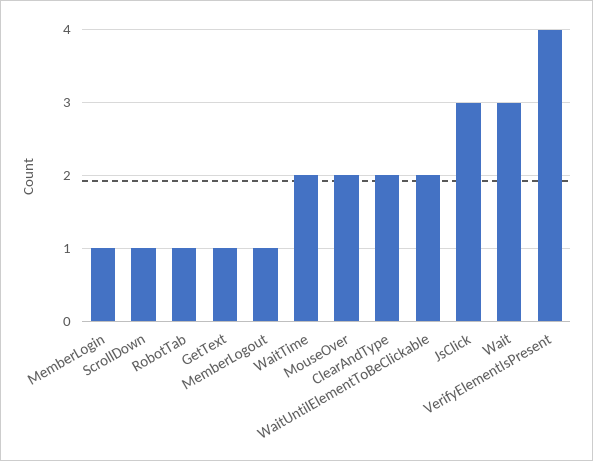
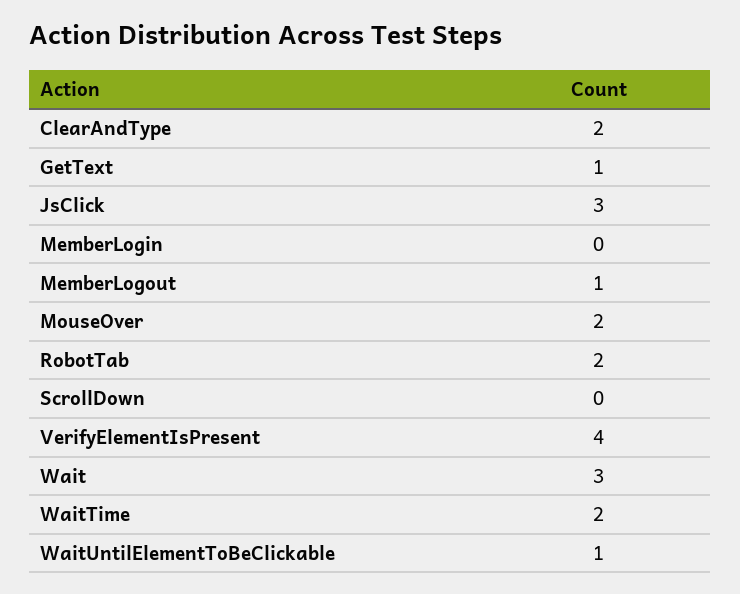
MemberLogin: 1 -> 0
ScrollDown: 1 -> 0
RobotTab: 1 -> 2
WaitUntilElementToBeClickable: 2 -> 1

